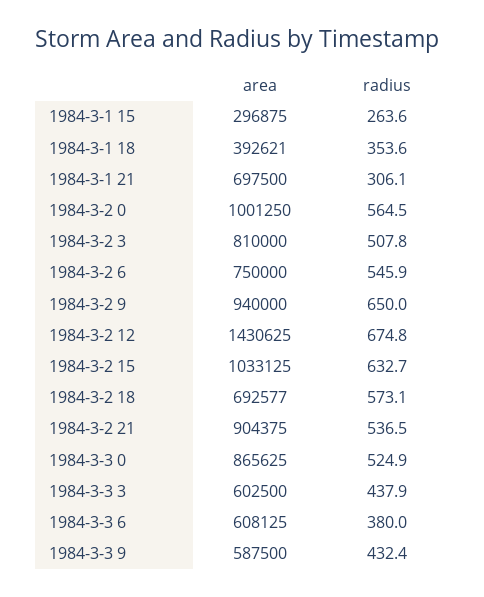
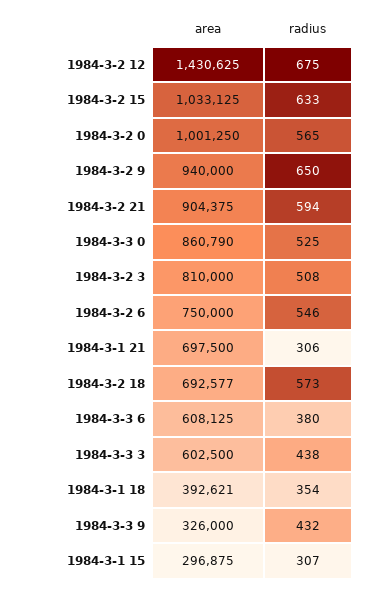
radius, 1984-3-1 15: 263.6 -> 307
radius, 1984-3-2 21: 536.5 -> 594
area, 1984-3-3 0: 865625 -> 860790
area, 1984-3-3 9: 587500 -> 326000

